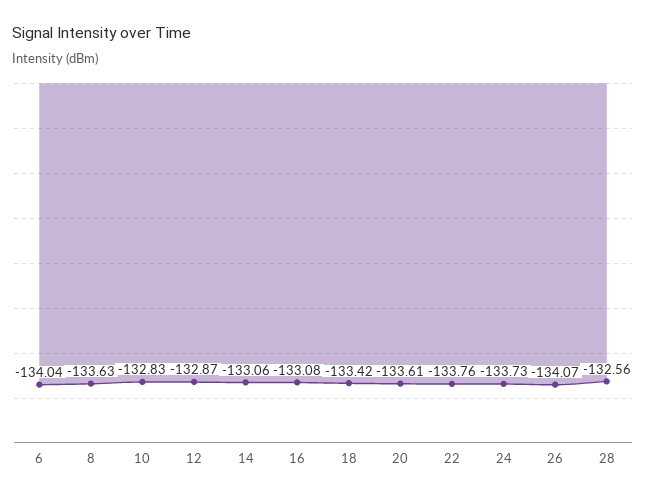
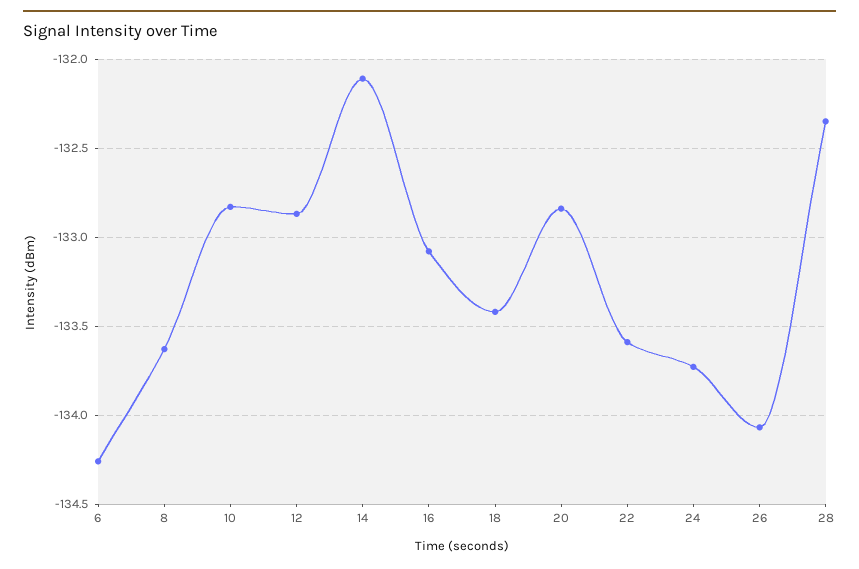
6: -134.04 -> -134.25
14: -133.06 -> -132.1
20: -133.61 -> -132.85
22: -133.76 -> -133.6
28: -132.56 -> -132.35

